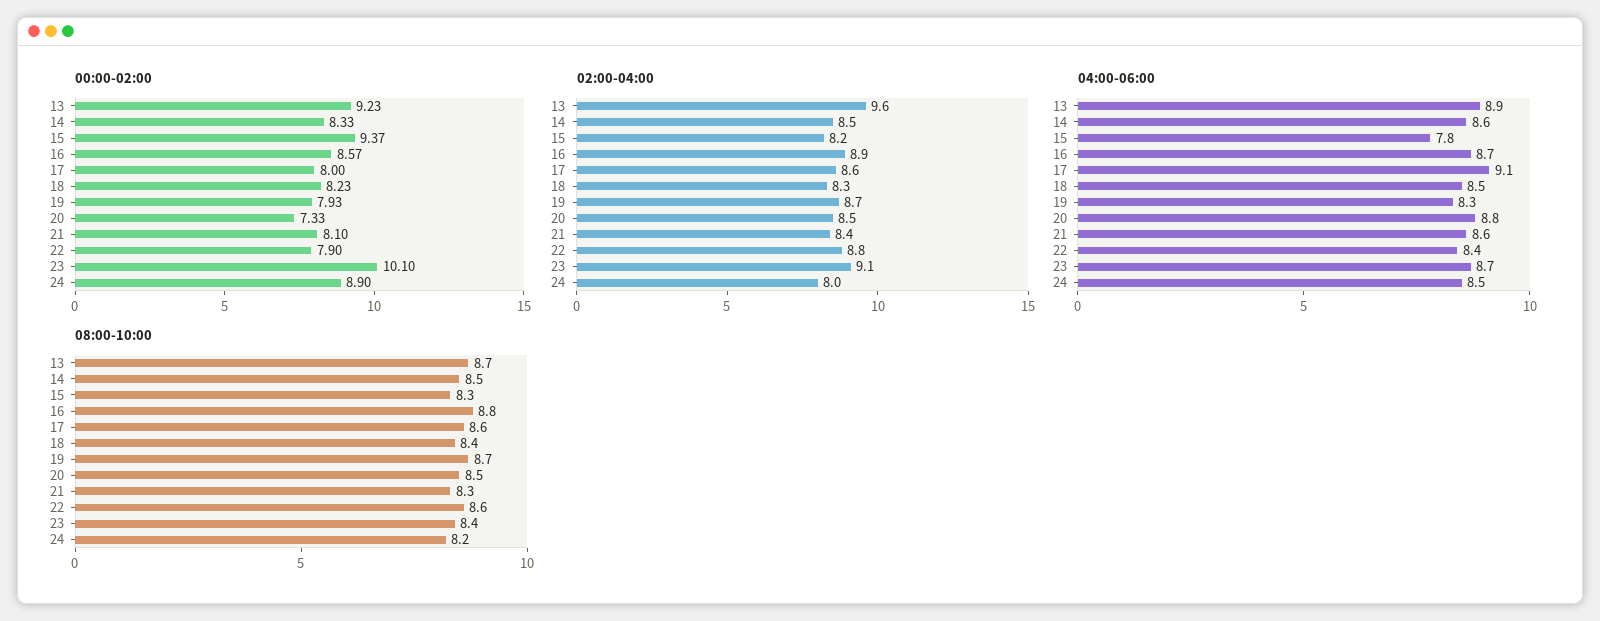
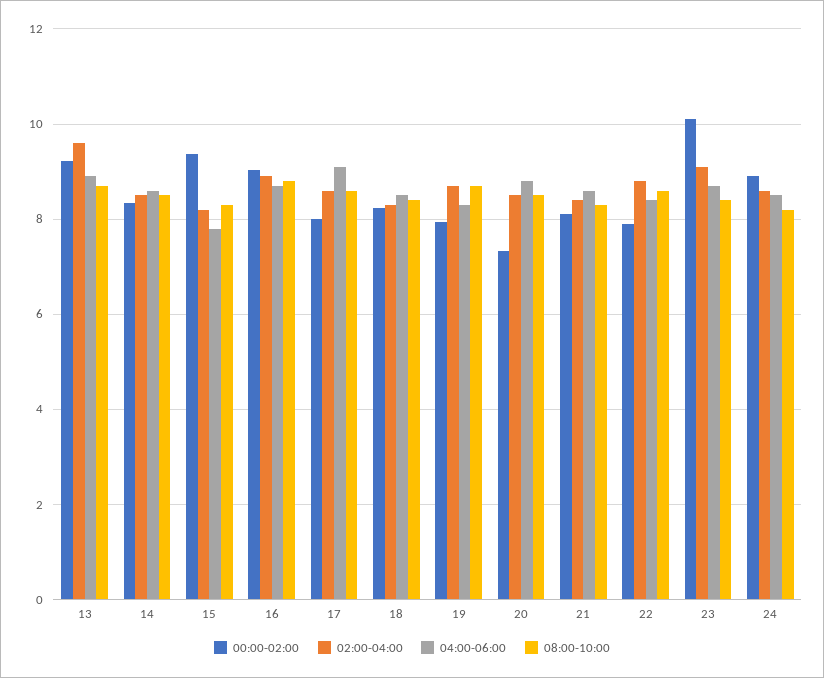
00:00-02:00, 16: 8.57 -> 9
02:00-04:00, 24: 8 -> 8.6

